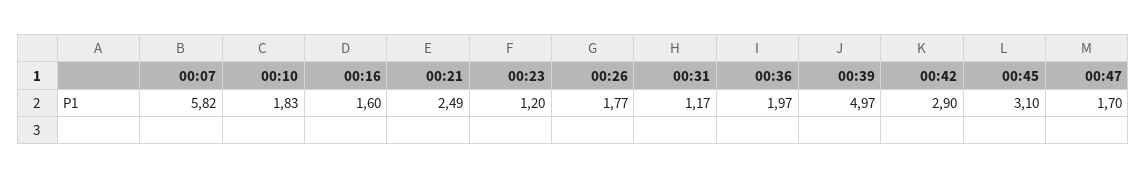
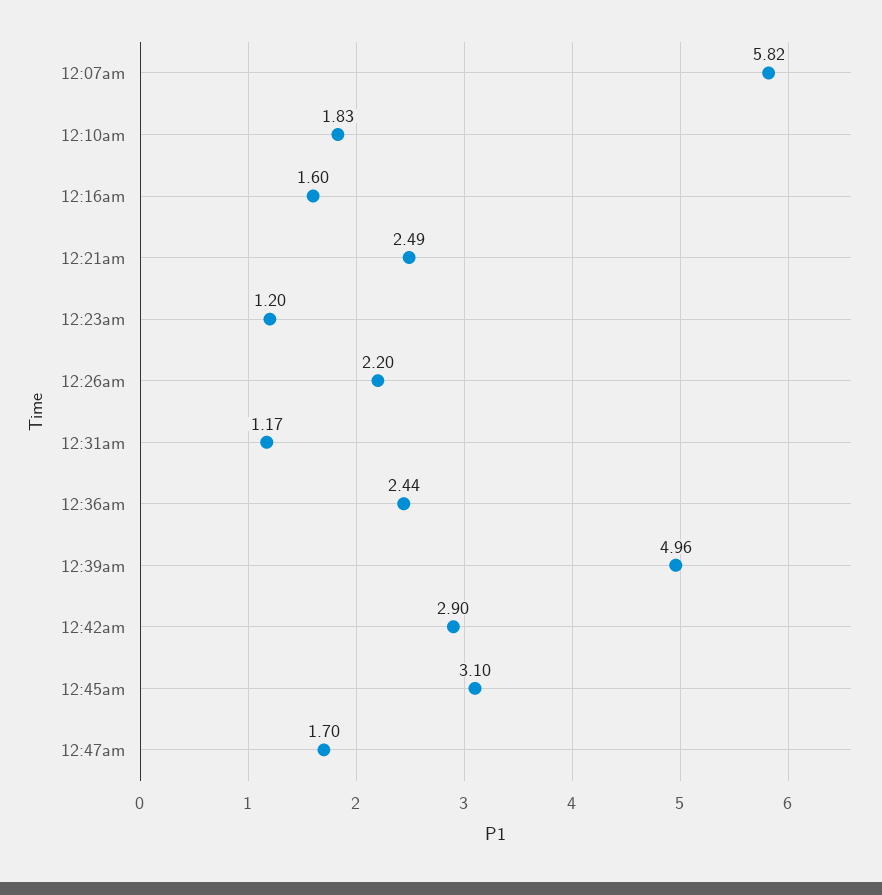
00:26: 1.77 -> 2.2
00:36: 1.97 -> 2.44
00:39: 4.97 -> 4.96

